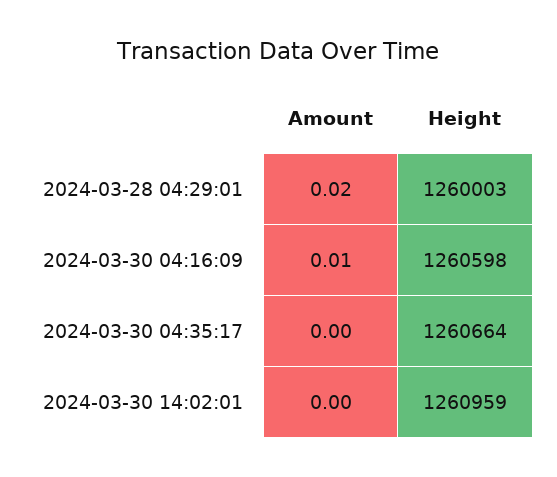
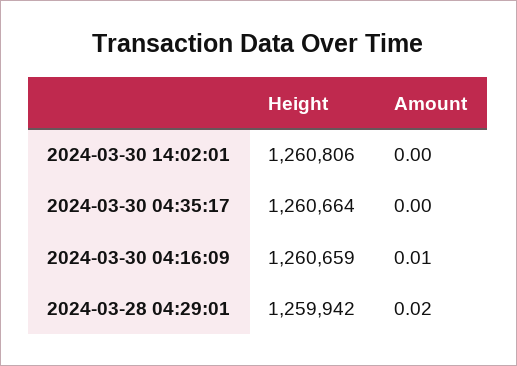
Height, 2024-03-28 04:29:01: 1260003 -> 1259942
Height, 2024-03-30 04:16:09: 1260598 -> 1260659
Height, 2024-03-30 14:02:01: 1260959 -> 1260806

